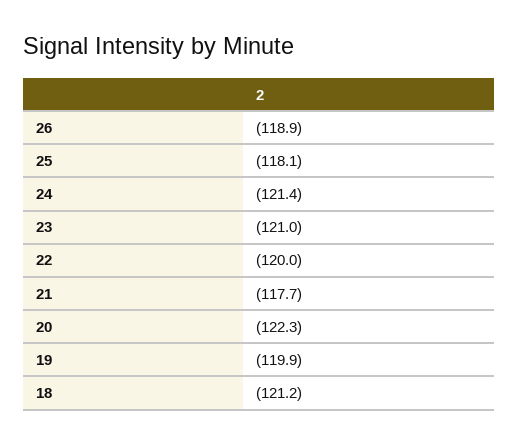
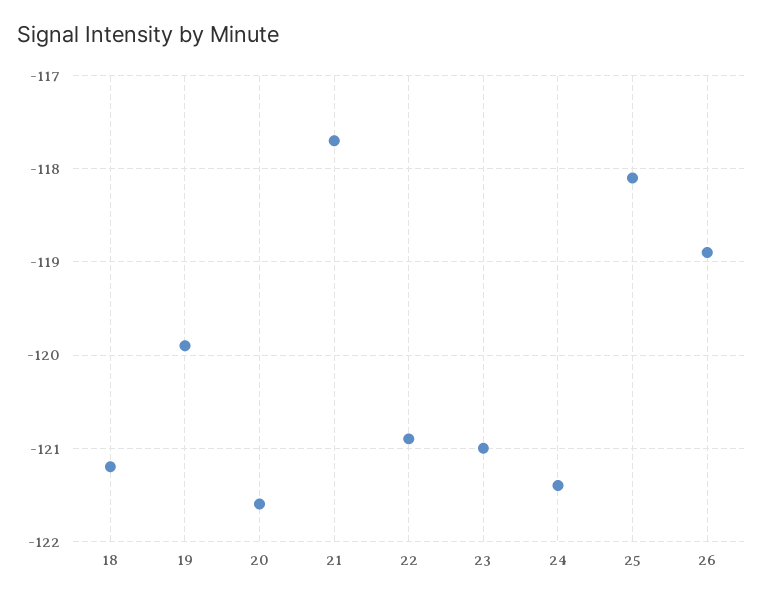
22: -120 -> -120.9
20: -122.3 -> -121.6

